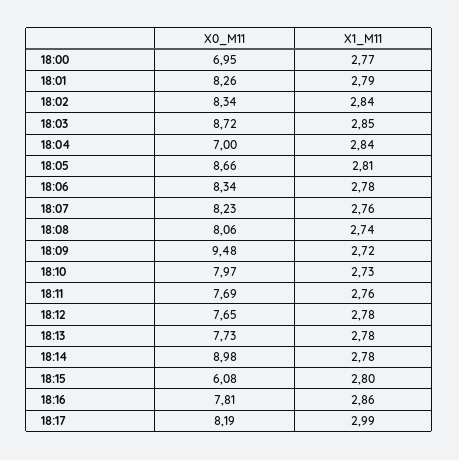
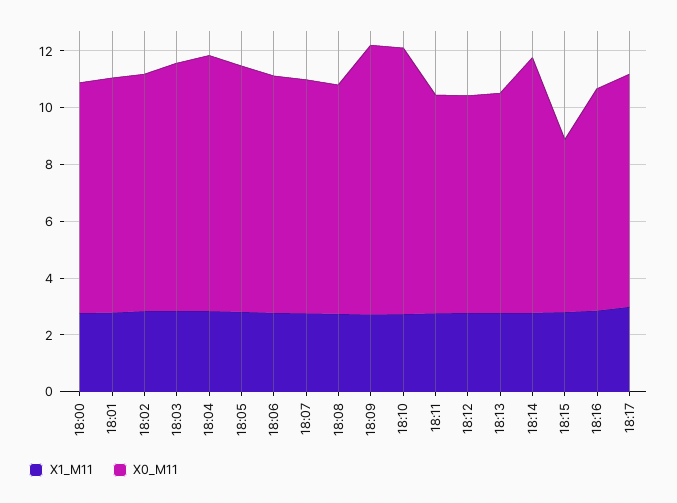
X0_M11, 18:00: 6.95 -> 8
X0_M11, 18:04: 7 -> 9
X0_M11, 18:10: 7.97 -> 9.5

